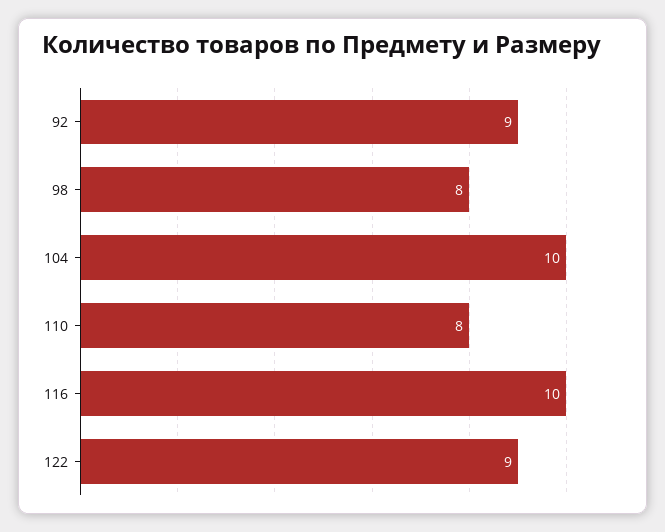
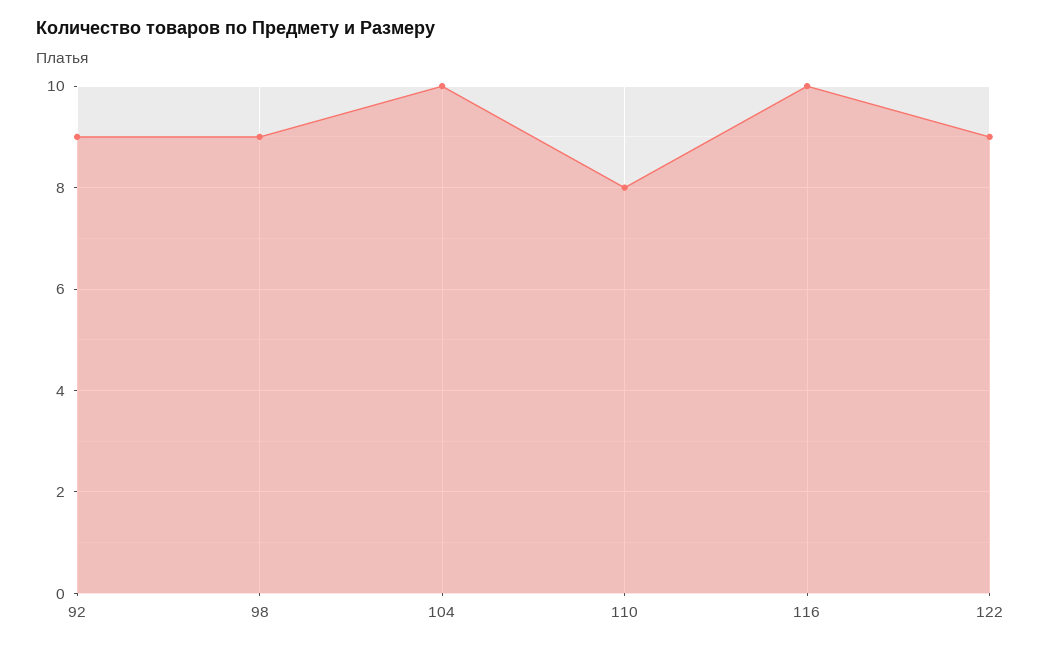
98: 8 -> 9

